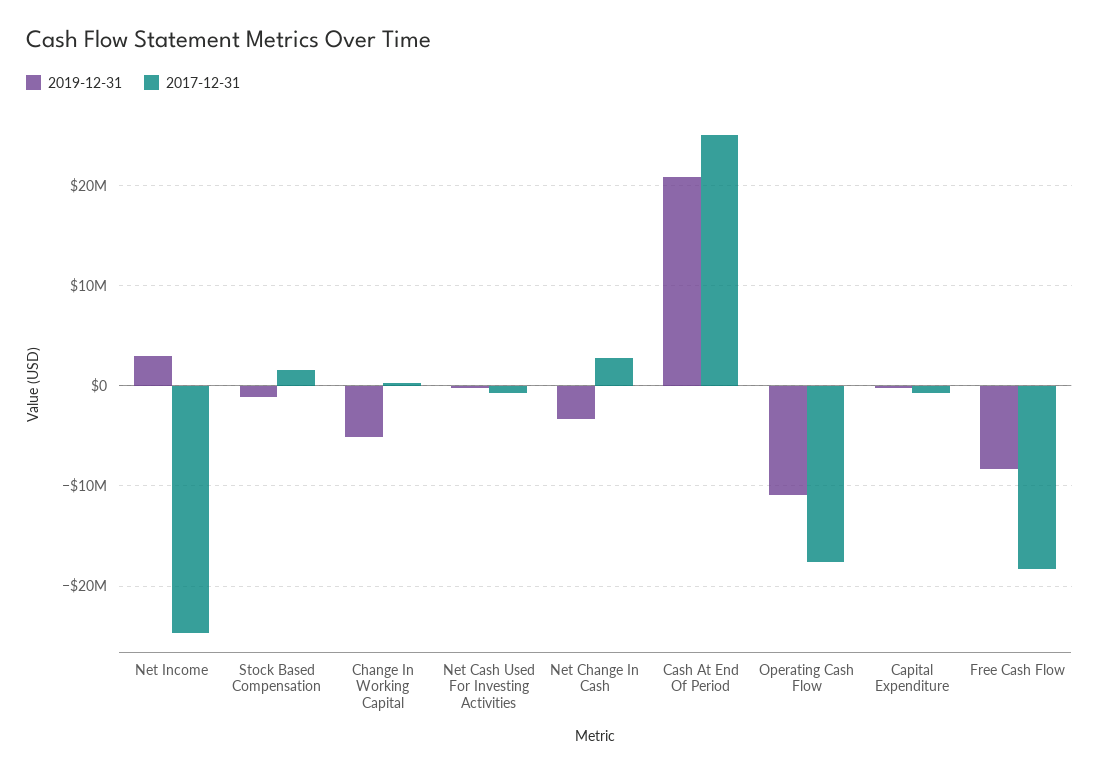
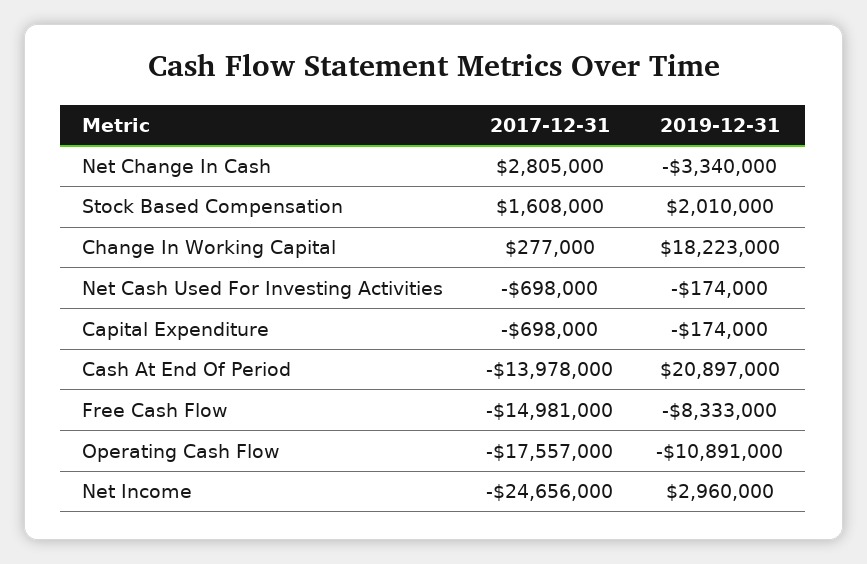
2019-12-31, Stock Based Compensation: -1000000 -> 2010000
2019-12-31, Change In Working Capital: -5000000 -> 18223000
2017-12-31, Cash At End Of Period: 25000000 -> -13978000
2017-12-31, Free Cash Flow: -18000000 -> -14981000

